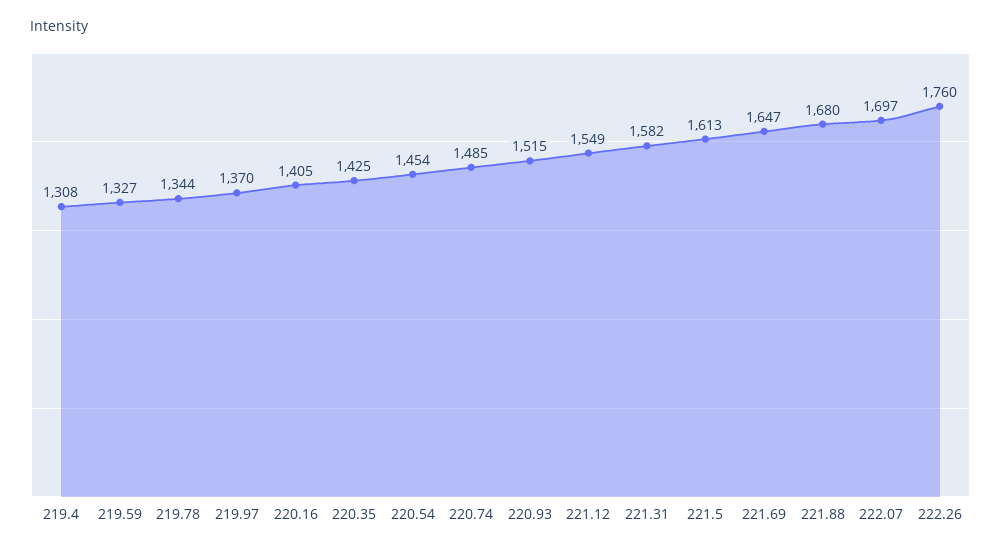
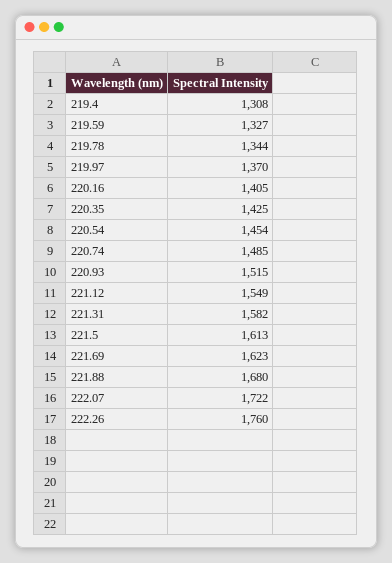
221.69: 1647 -> 1623
222.07: 1697 -> 1722

